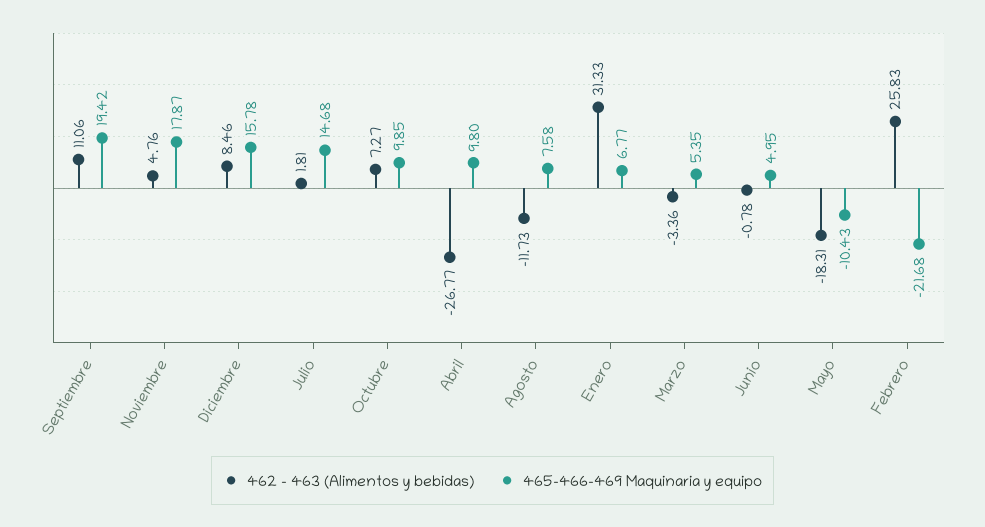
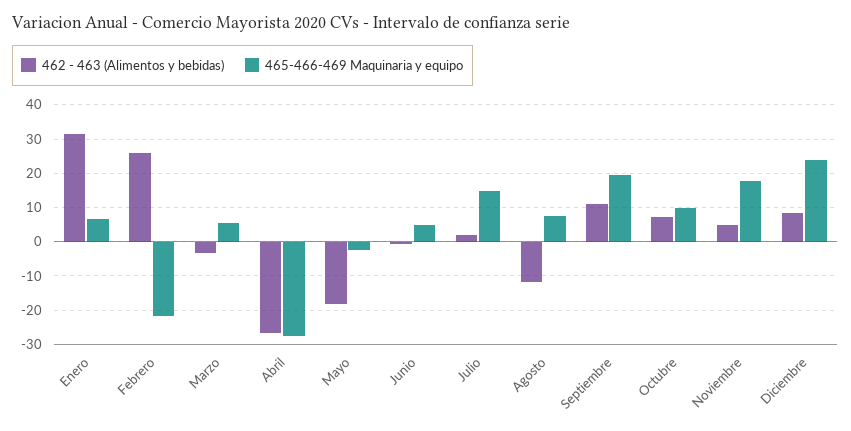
465-466-469 Maquinaria y equipo, Diciembre: 15.78 -> 24
465-466-469 Maquinaria y equipo, Abril: 9.8 -> -28
465-466-469 Maquinaria y equipo, Mayo: -10.43 -> -2

